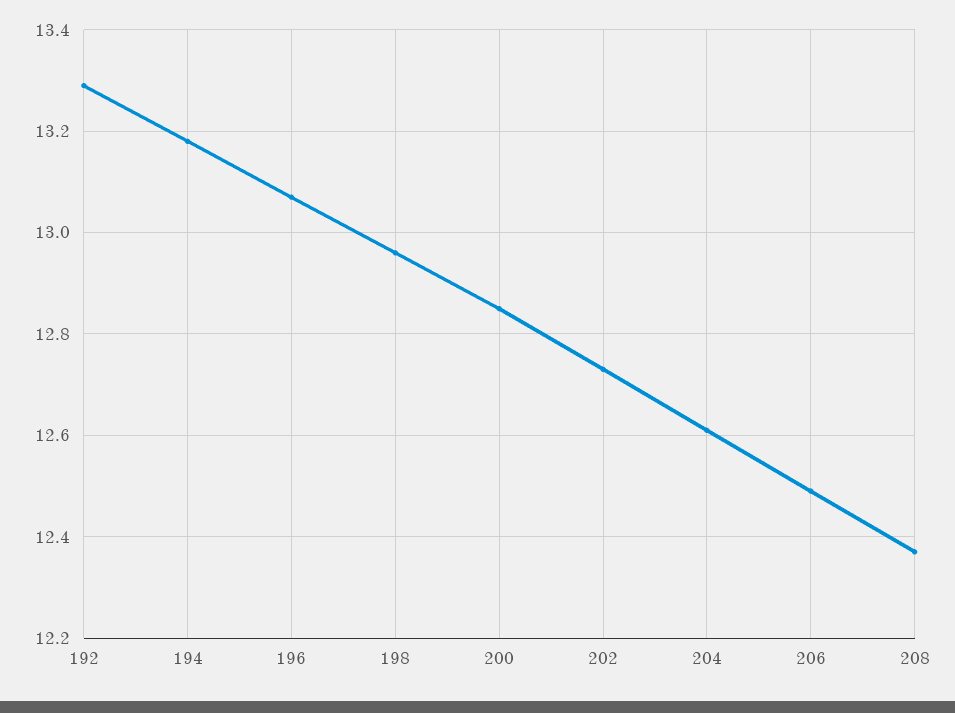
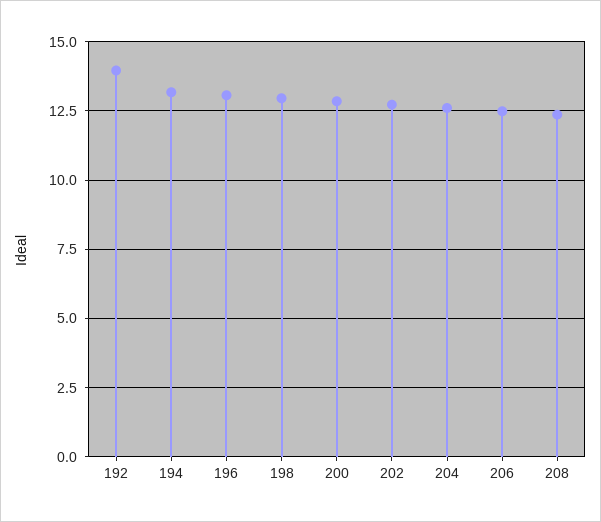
192: 13.3 -> 14

